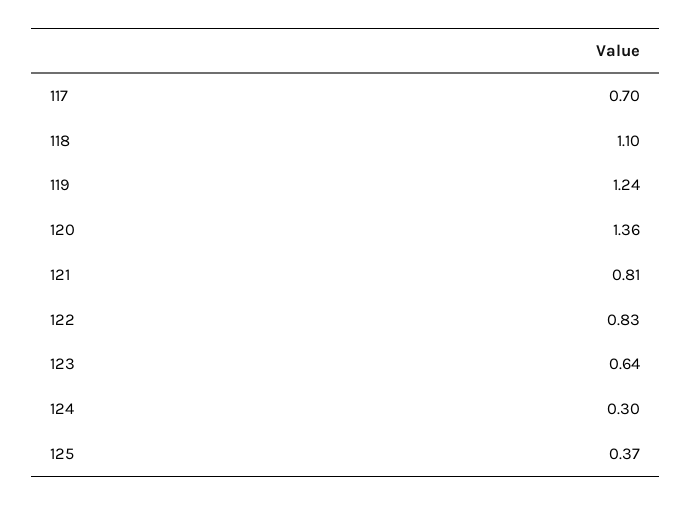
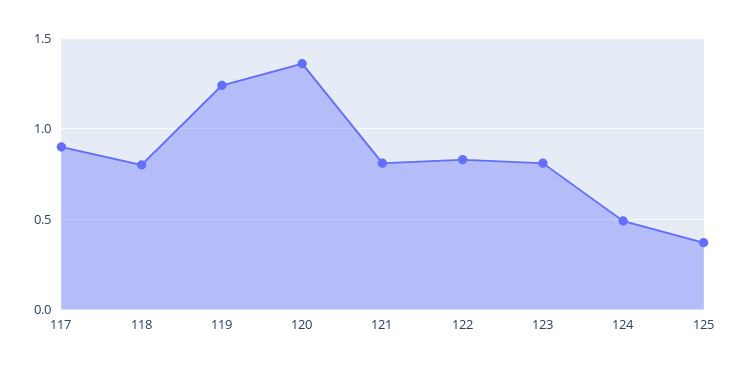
117: 0.7 -> 0.9
118: 1.1 -> 0.8
123: 0.64 -> 0.8
124: 0.3 -> 0.5

